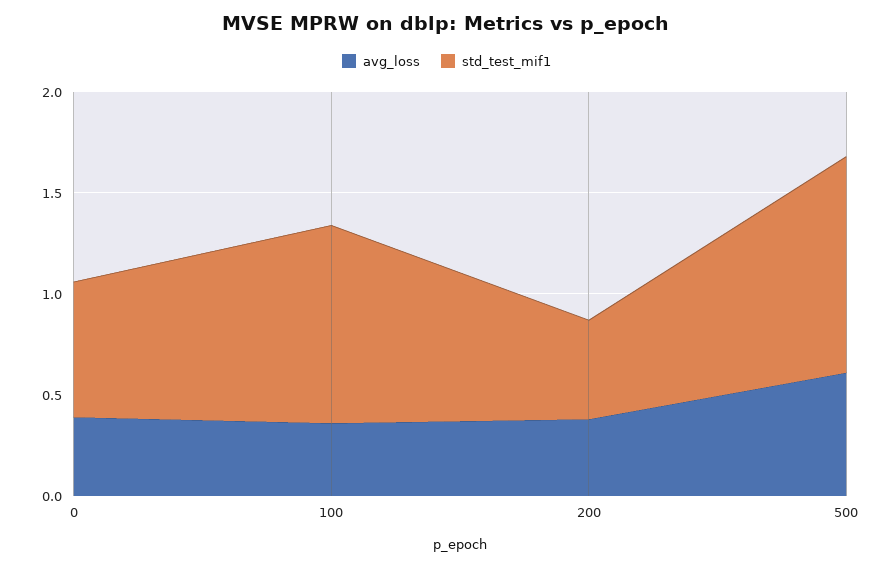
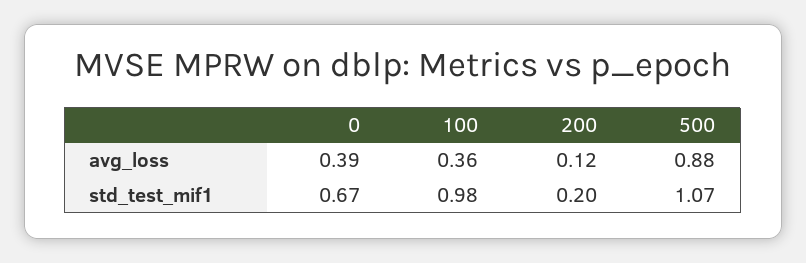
avg_loss, 200: 0.4 -> 0.12
std_test_mif1, 200: 0.5 -> 0.2
avg_loss, 500: 0.6 -> 0.88

